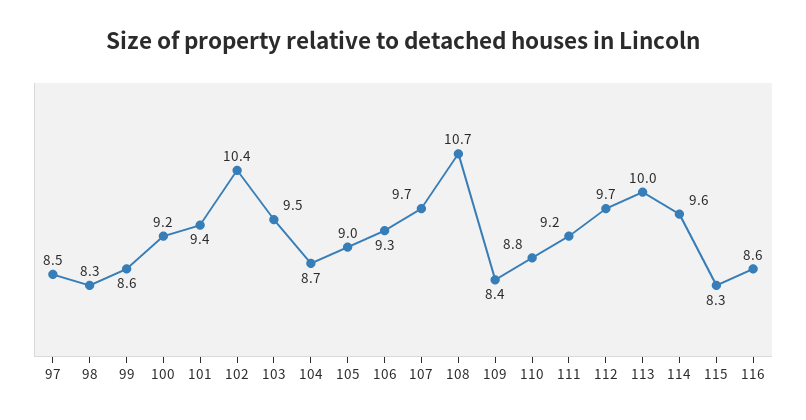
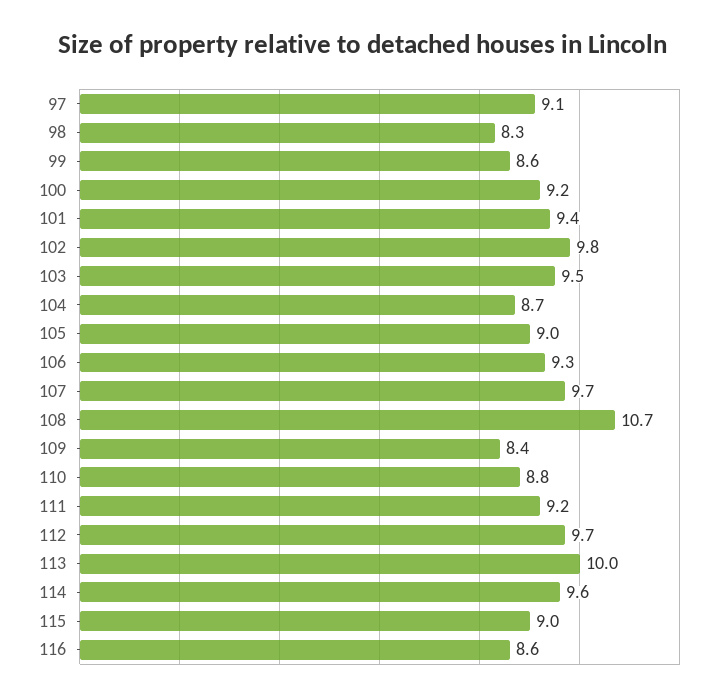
97: 8.5 -> 9.1
102: 10.4 -> 9.8
115: 8.3 -> 9

